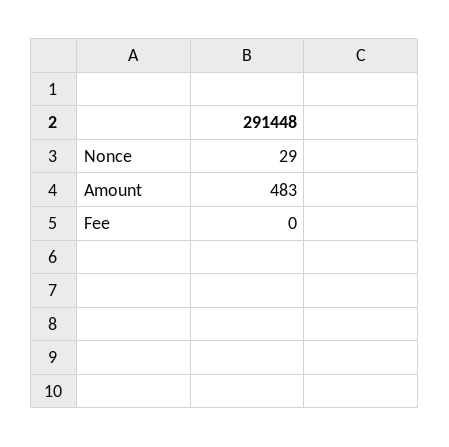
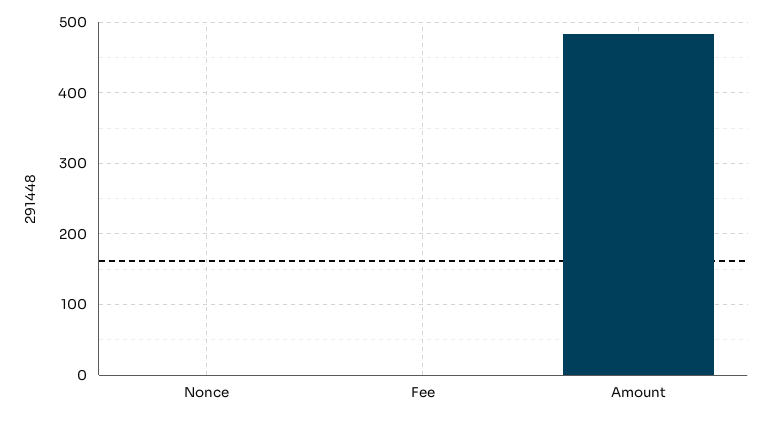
Nonce: 29 -> 0

